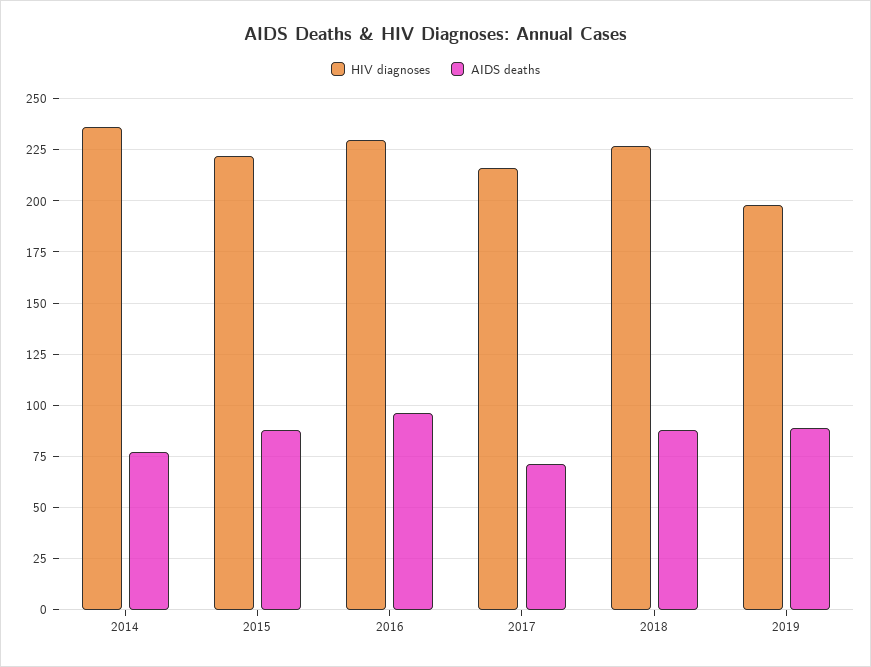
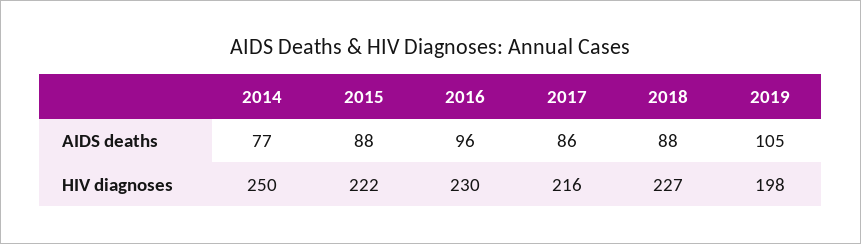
HIV diagnoses, 2014: 235 -> 250
AIDS deaths, 2017: 70 -> 86
AIDS deaths, 2019: 90 -> 105

